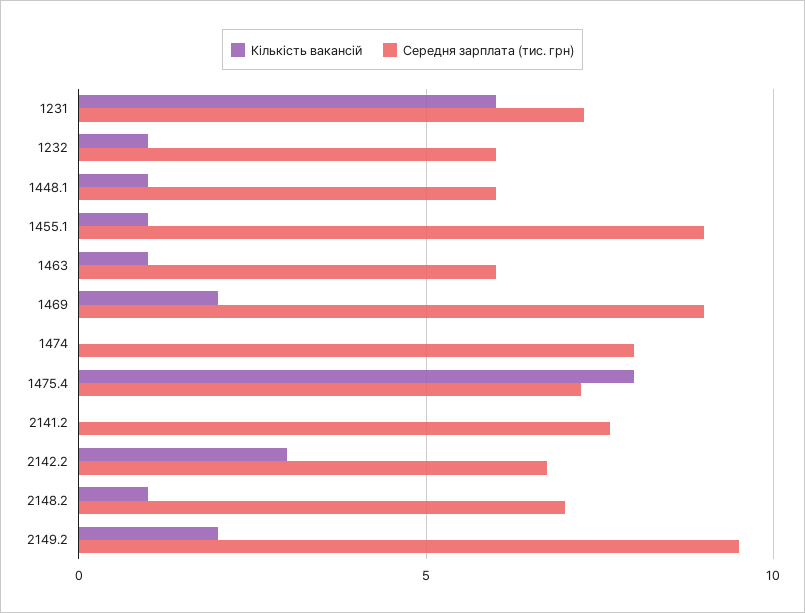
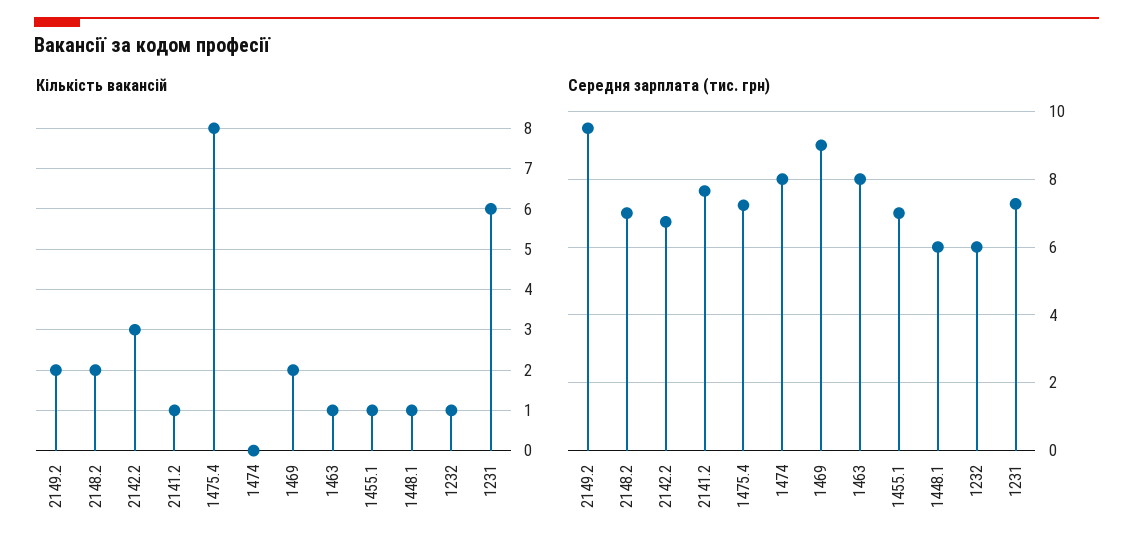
Середня зарплата (тис. грн), 1455.1: 9 -> 7
Середня зарплата (тис. грн), 1463: 6 -> 8
Кількість вакансій, 2141.2: 0 -> 1
Кількість вакансій, 2148.2: 1 -> 2

